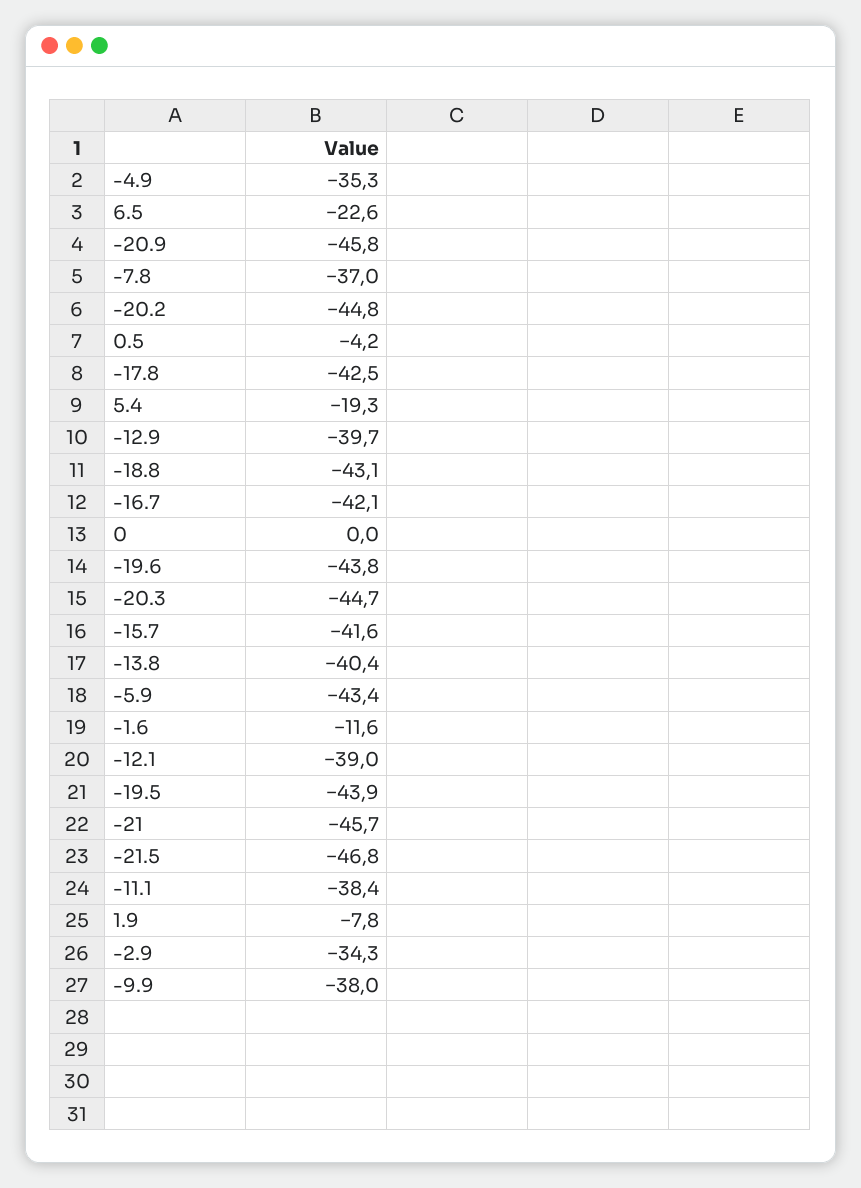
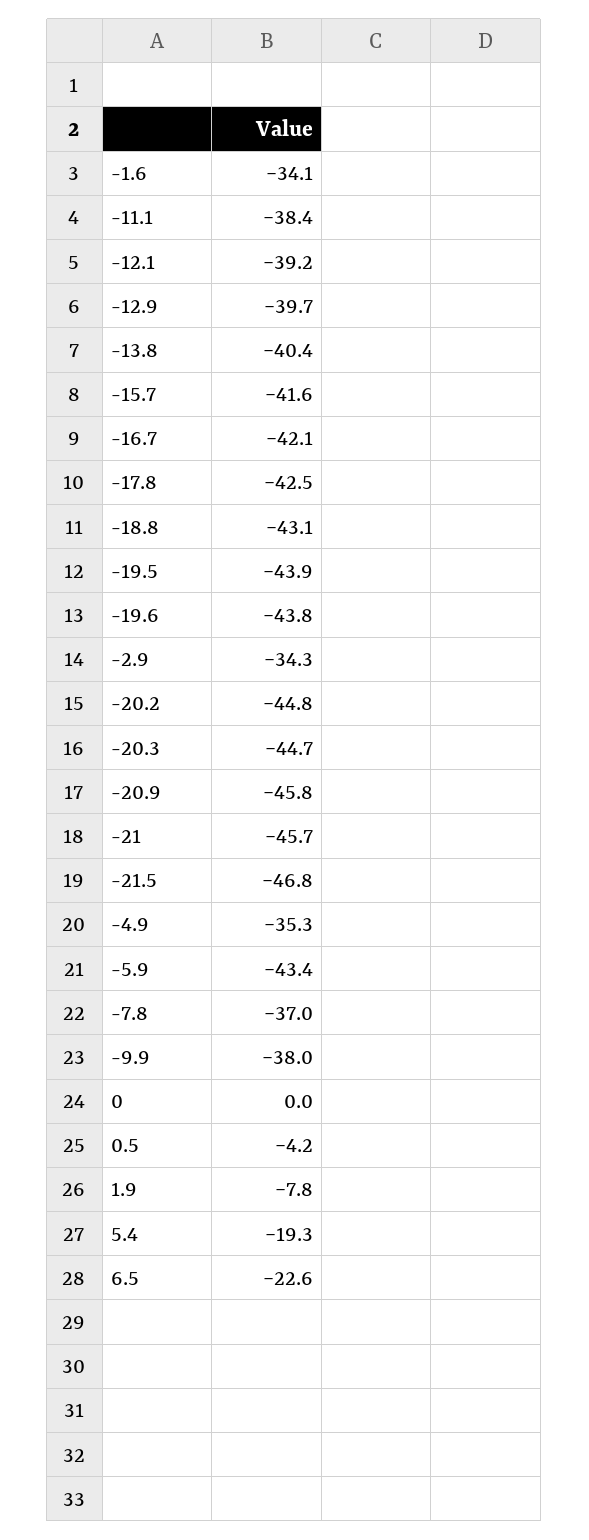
-1.6: -11.6 -> -34.1
-12.1: -39 -> -39.2

